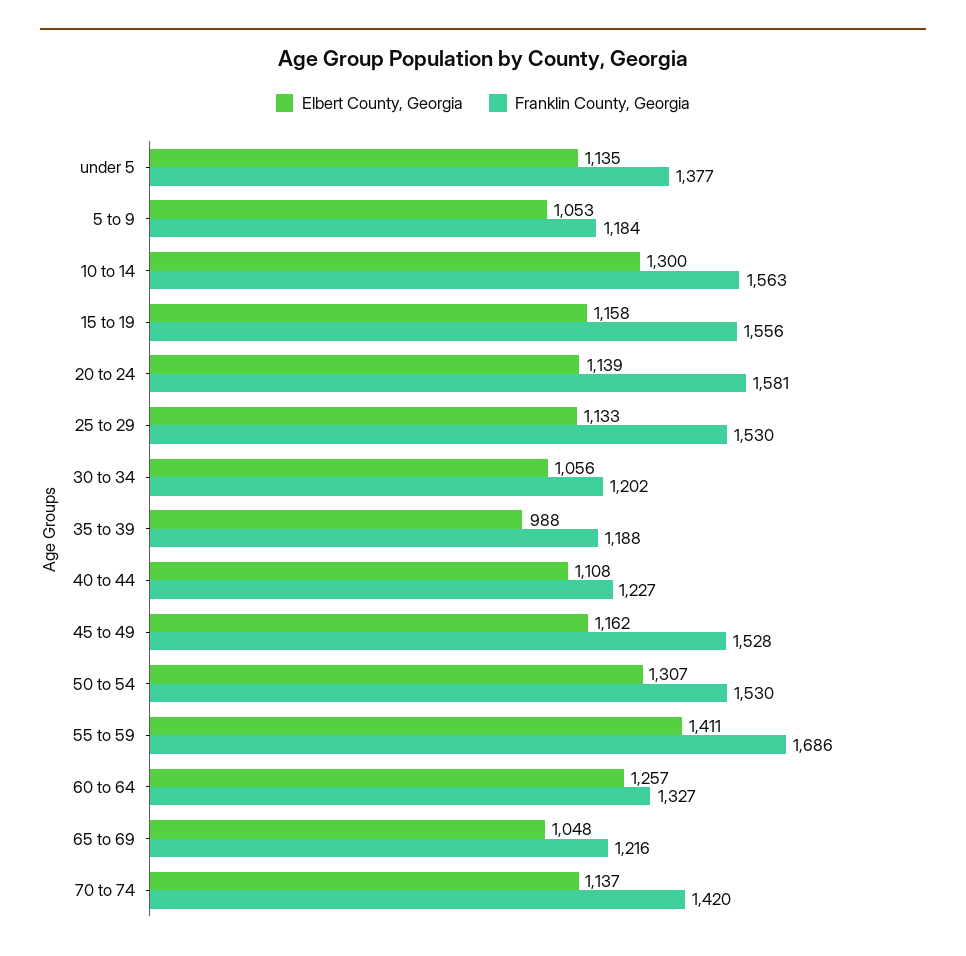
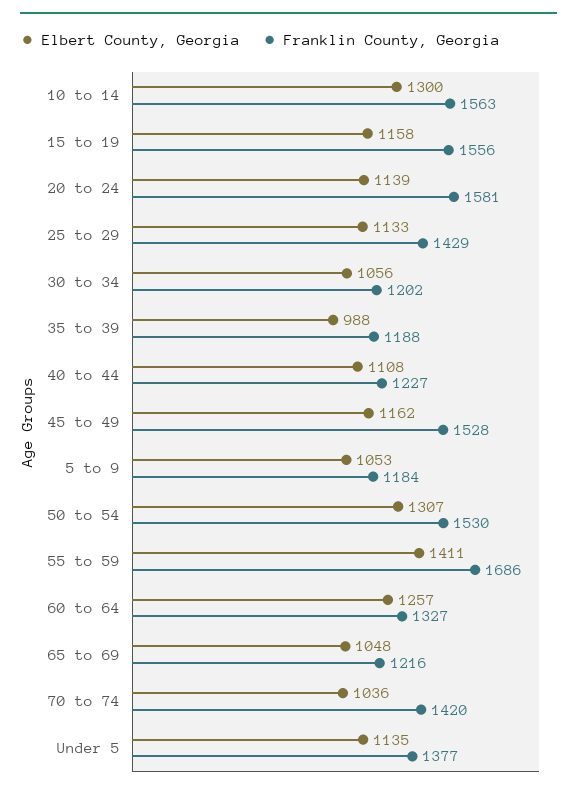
Franklin County, Georgia, 25 to 29: 1530 -> 1429
Elbert County, Georgia, 70 to 74: 1137 -> 1036

